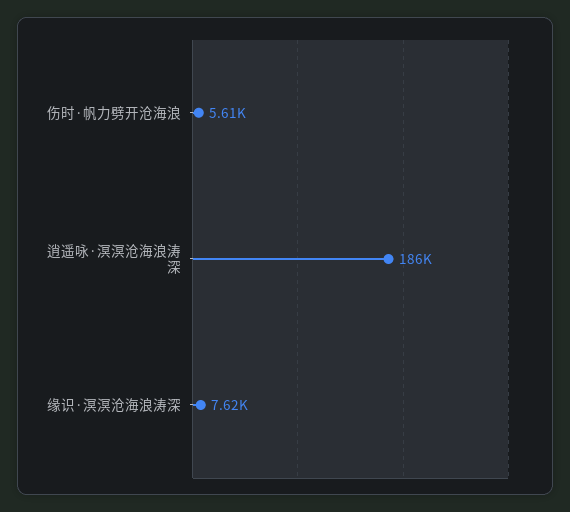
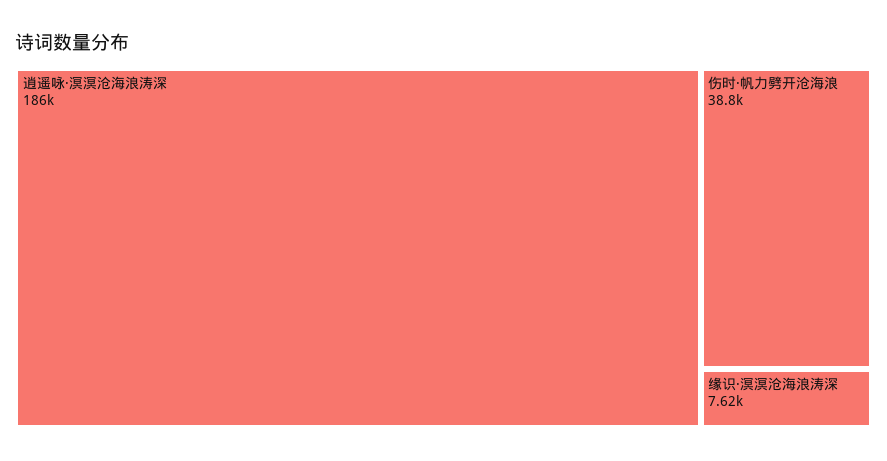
伤时·帆力劈开沧海浪: 5610 -> 38800

